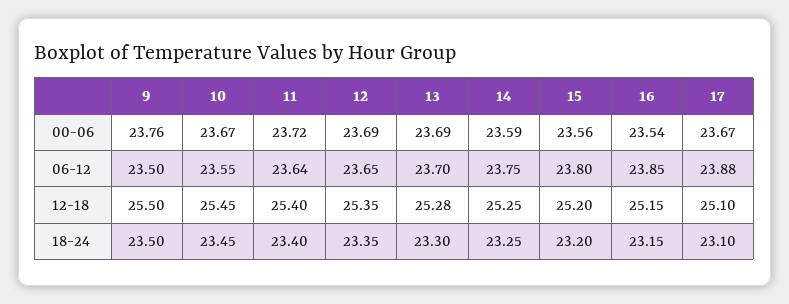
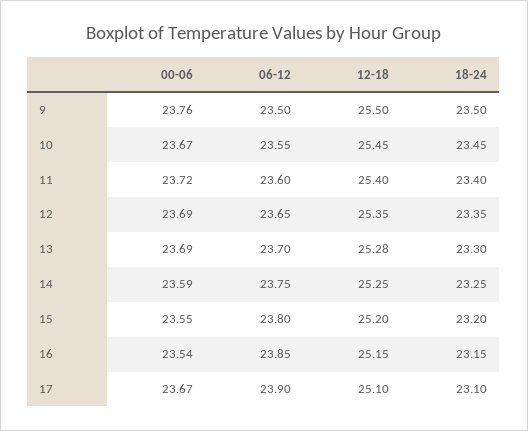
15, 00-06: 23.56 -> 23.55
11, 06-12: 23.64 -> 23.6
17, 06-12: 23.88 -> 23.9

